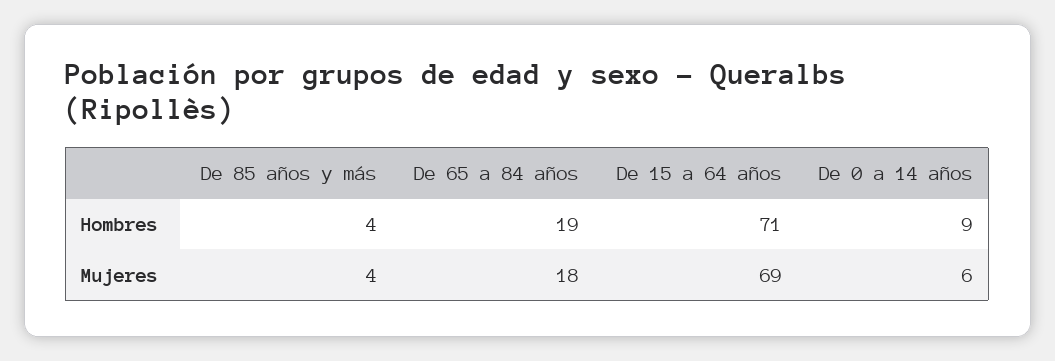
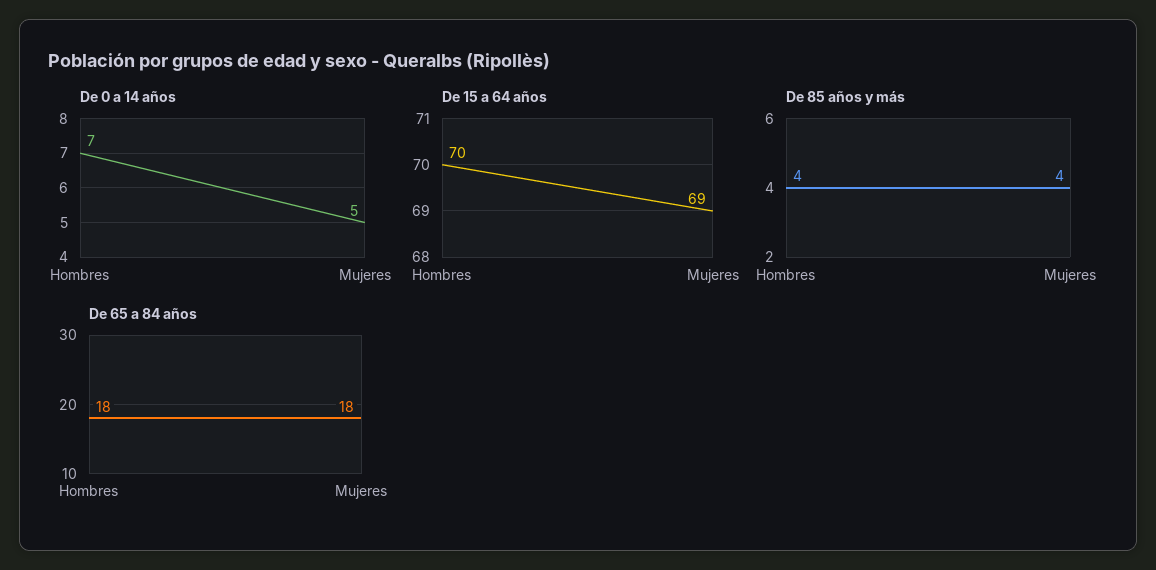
De 65 a 84 años, Hombres: 19 -> 18
De 15 a 64 años, Hombres: 71 -> 70
De 0 a 14 años, Hombres: 9 -> 7
De 0 a 14 años, Mujeres: 6 -> 5

